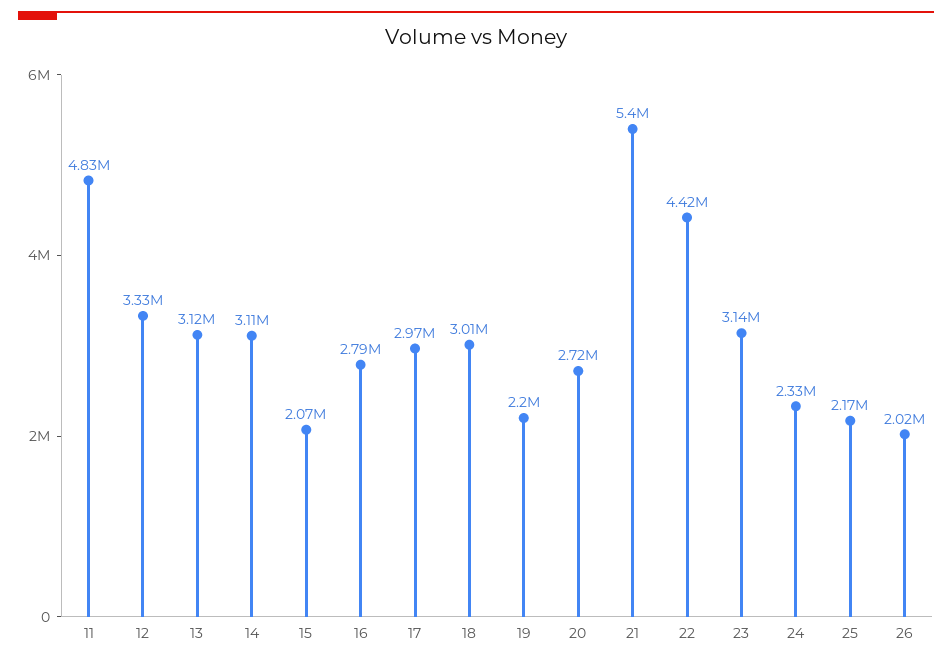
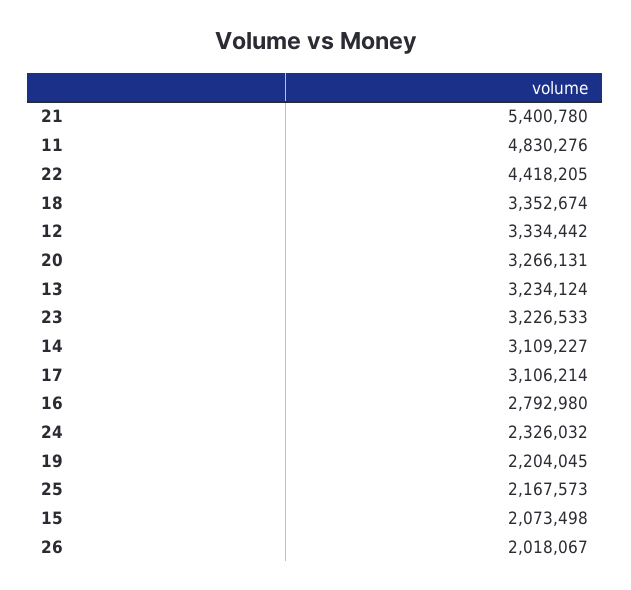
13: 3120000 -> 3234124
17: 2970000 -> 3106214
18: 3010000 -> 3352674
20: 2720000 -> 3266131
23: 3140000 -> 3226533

